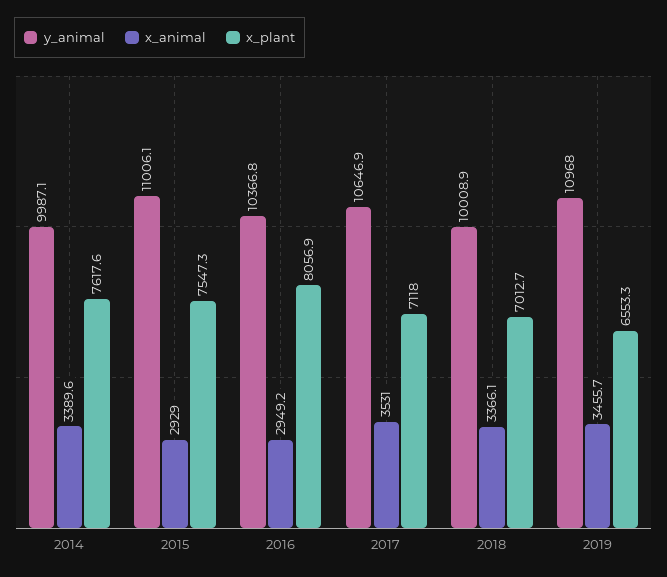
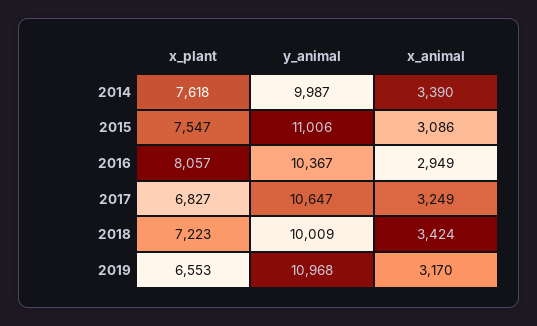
x_animal, 2015: 2929 -> 3086
x_animal, 2017: 3531 -> 3249
x_plant, 2017: 7118 -> 6827
x_animal, 2018: 3366.1 -> 3424
x_plant, 2018: 7012.7 -> 7223
x_animal, 2019: 3455.7 -> 3170

